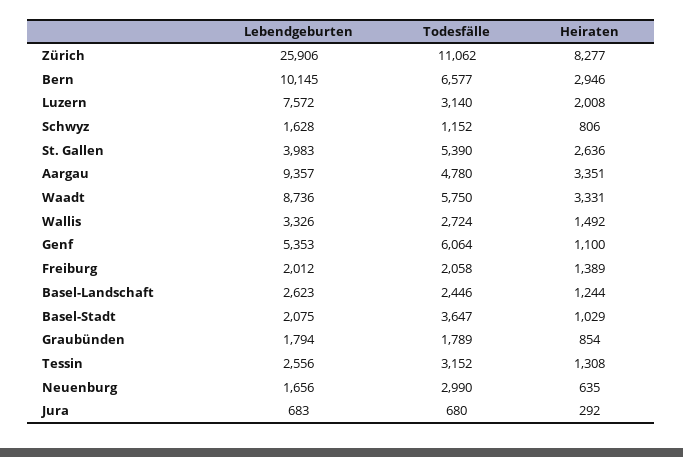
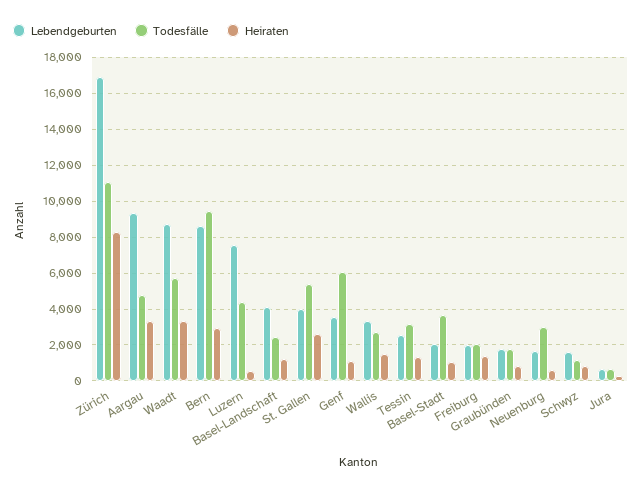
Lebendgeburten, Zürich: 25906 -> 17000
Lebendgeburten, Bern: 10145 -> 8500
Todesfälle, Bern: 6577 -> 9500
Todesfälle, Luzern: 3140 -> 4500
Heiraten, Luzern: 2008 -> 500
Lebendgeburten, Genf: 5353 -> 3500
Lebendgeburten, Basel-Landschaft: 2623 -> 4000

